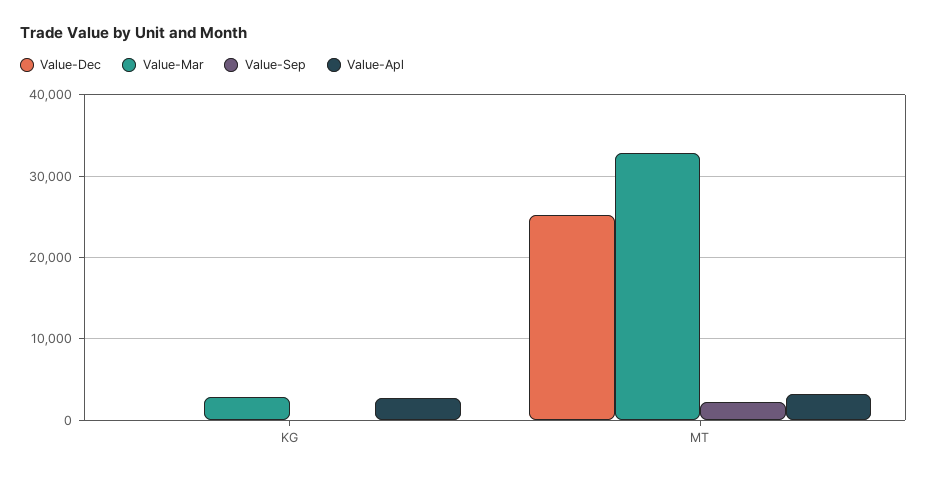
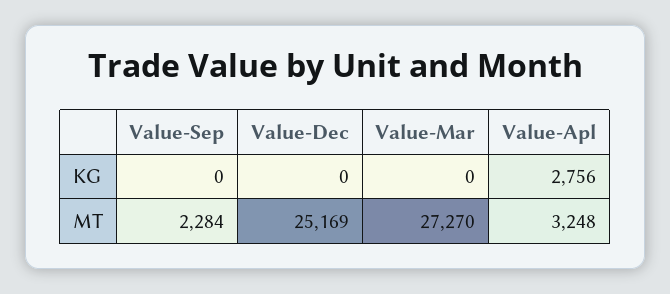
Value-Mar, KG: 3000 -> 0
Value-Mar, MT: 33000 -> 27270

